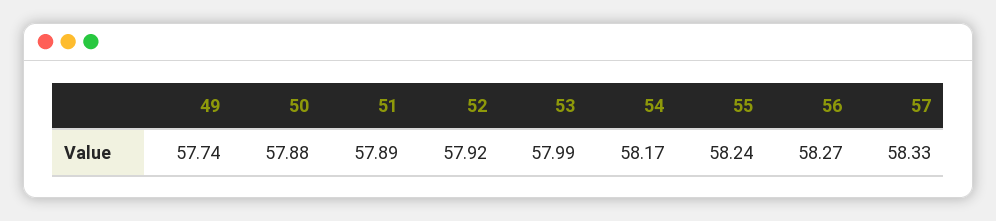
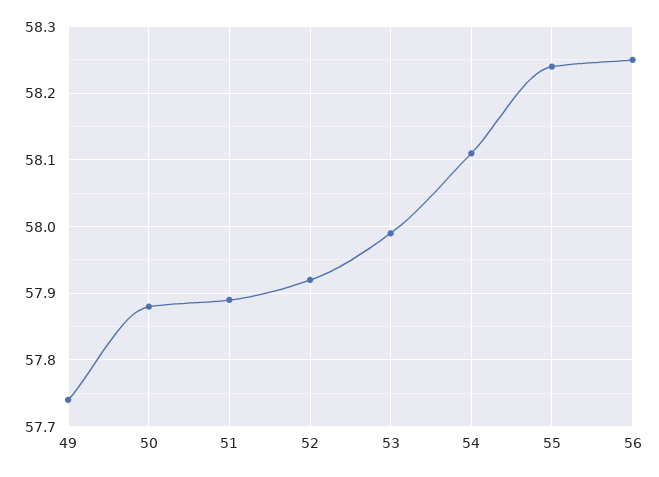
54: 58.17 -> 58.11
56: 58.27 -> 58.25
57: 58.33 -> none

